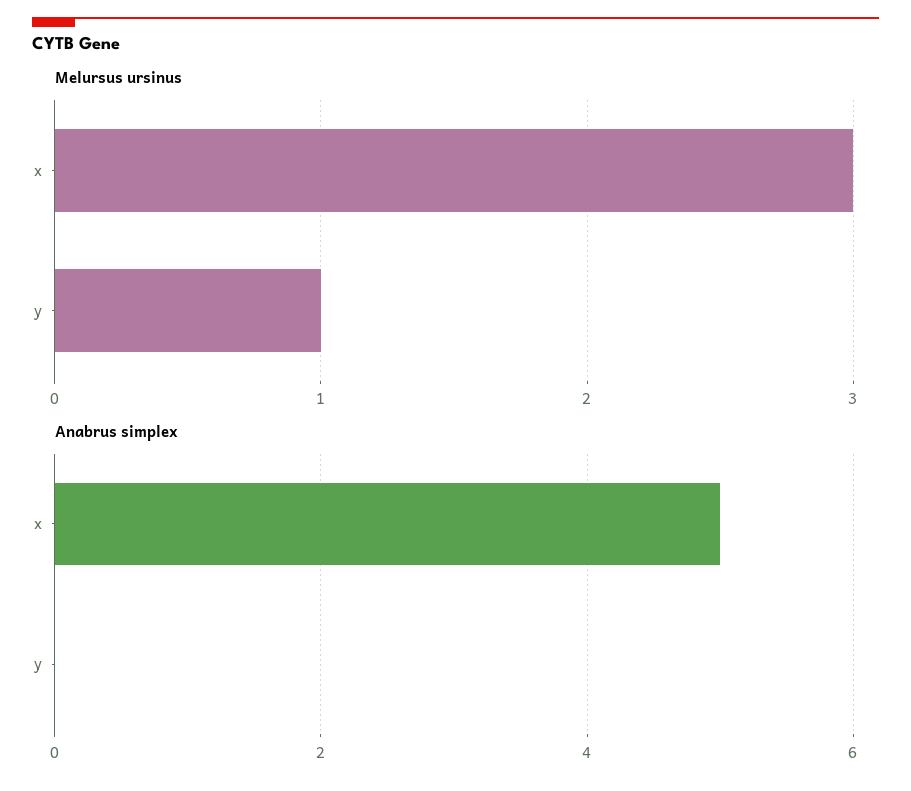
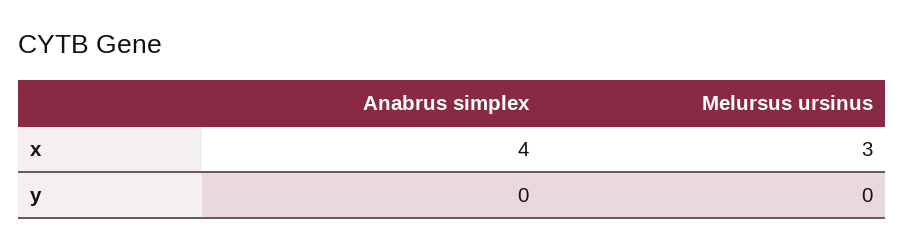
Melursus ursinus, y: 1 -> 0
Anabrus simplex, x: 5 -> 4

